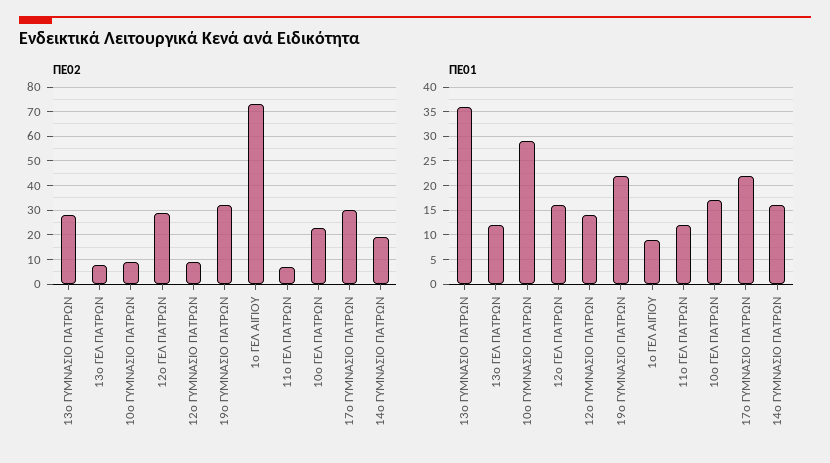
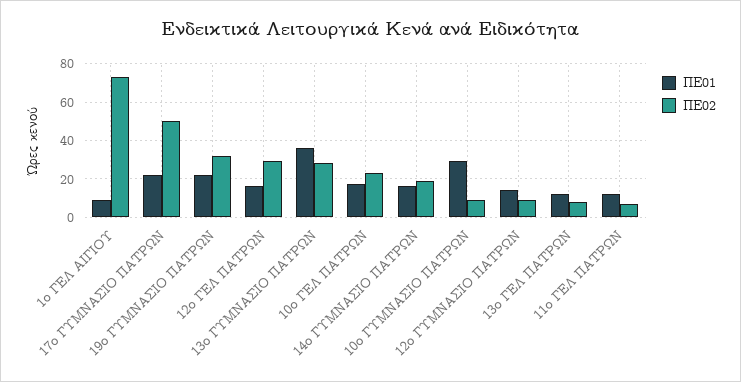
ΠΕ02, 17ο ΓΥΜΝΑΣΙΟ ΠΑΤΡΩΝ: 30 -> 50

